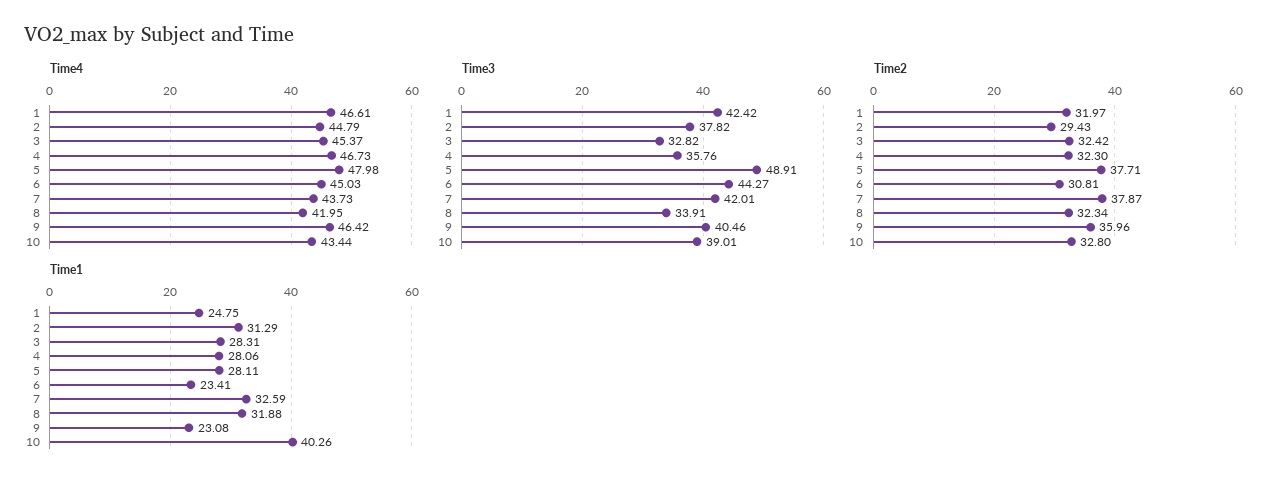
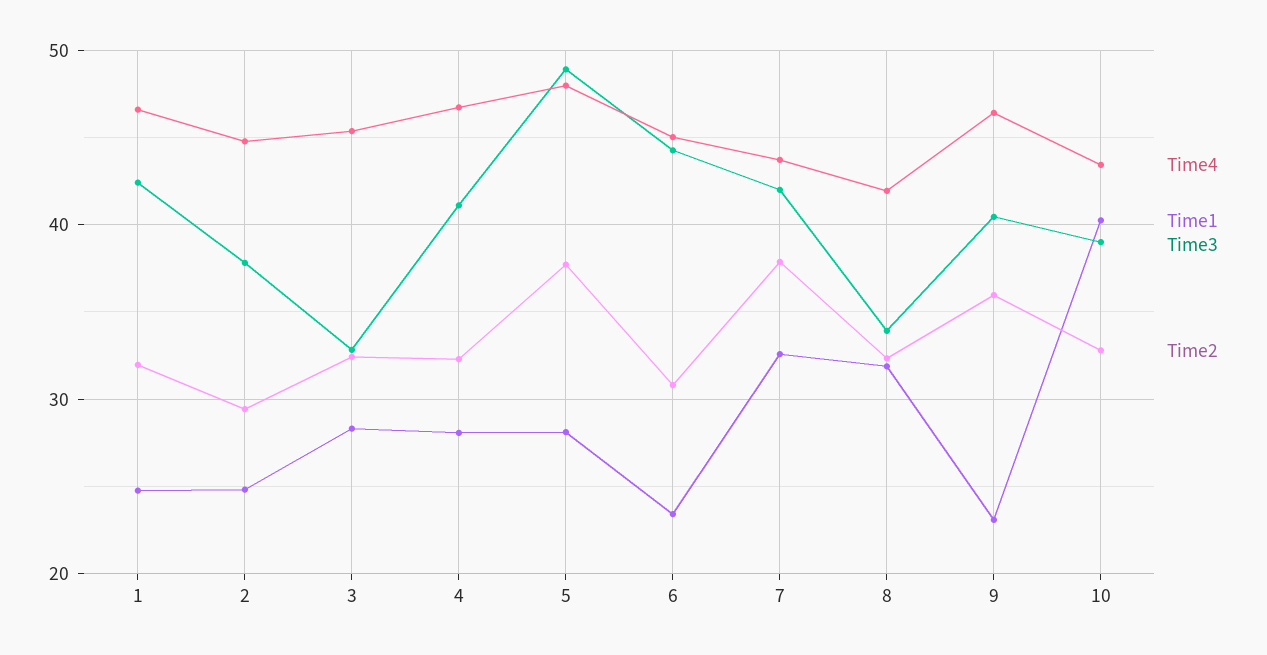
Time3, 4: 35.76 -> 41
Time1, 2: 31.29 -> 25

